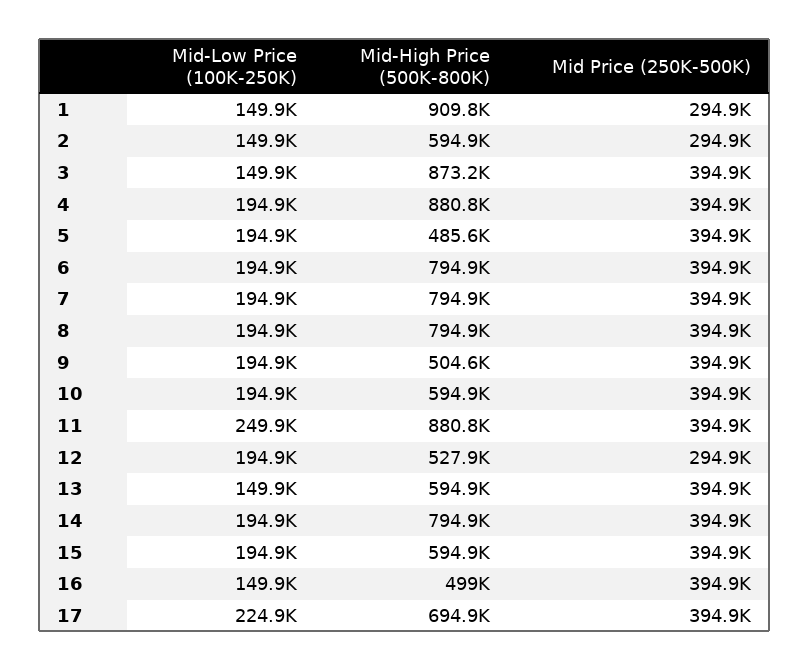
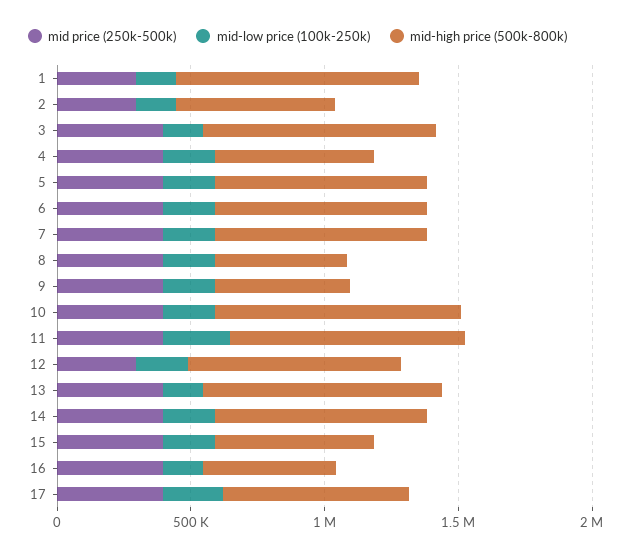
Mid-High Price (500K-800K), 4: 880800 -> 600000
Mid-High Price (500K-800K), 5: 485600 -> 800000
Mid-High Price (500K-800K), 8: 794900 -> 500000
Mid-High Price (500K-800K), 10: 594900 -> 900000
Mid-High Price (500K-800K), 12: 527900 -> 800000
Mid-High Price (500K-800K), 13: 594900 -> 900000

